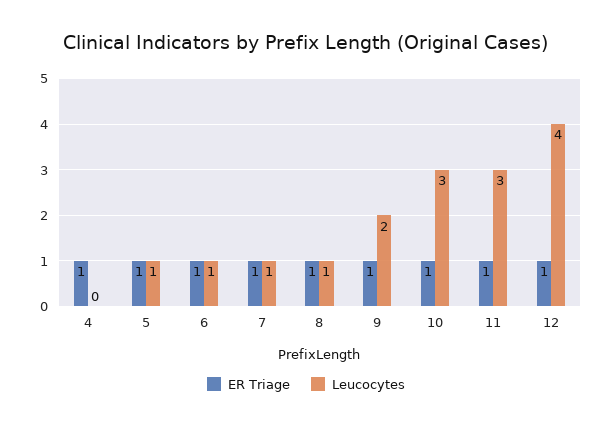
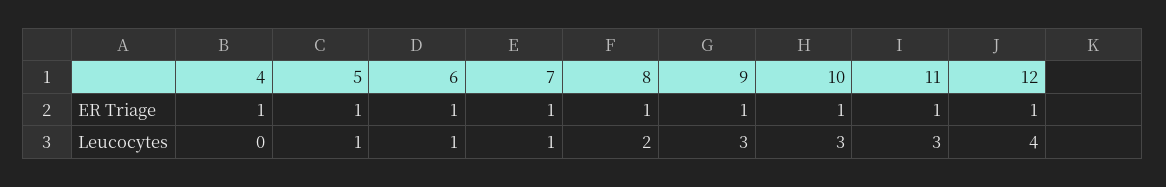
Leucocytes, 8: 1 -> 2
Leucocytes, 9: 2 -> 3

